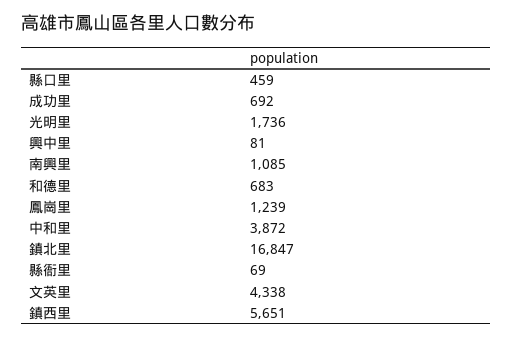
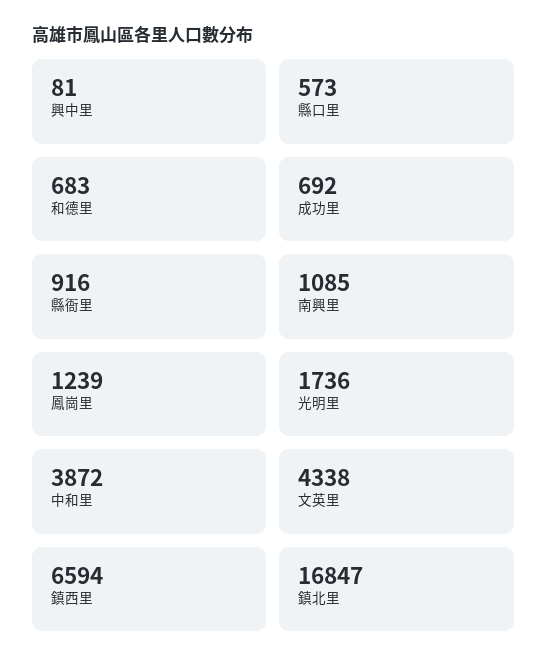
縣口里: 459 -> 573
縣衙里: 69 -> 916
鎮西里: 5651 -> 6594

